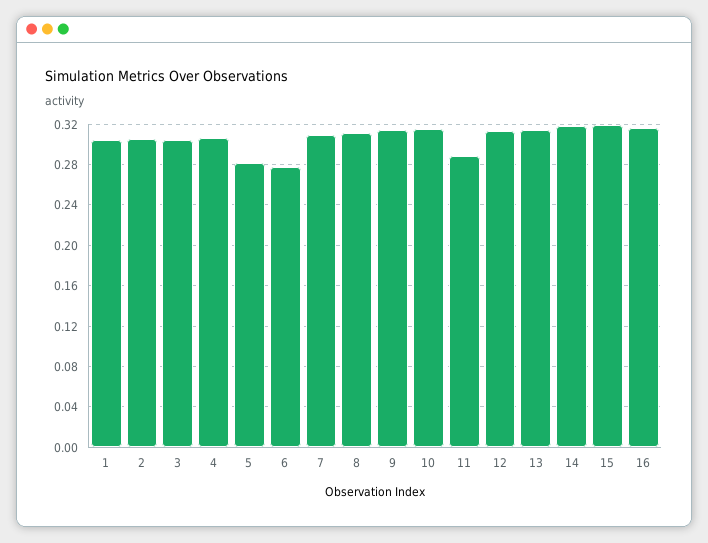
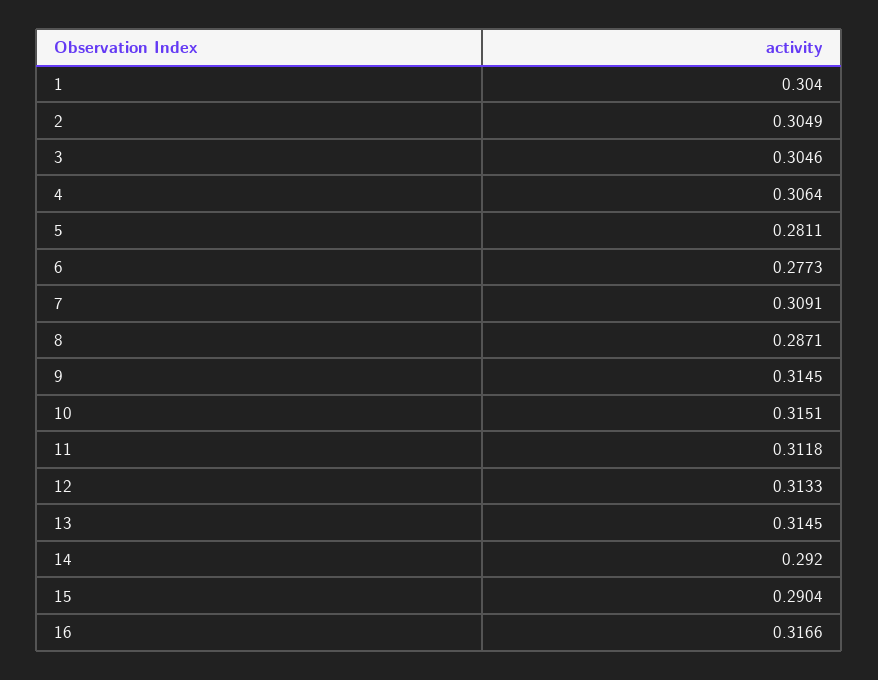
8: 0.31 -> 0.2871
11: 0.29 -> 0.3118
14: 0.32 -> 0.292
15: 0.32 -> 0.2904

